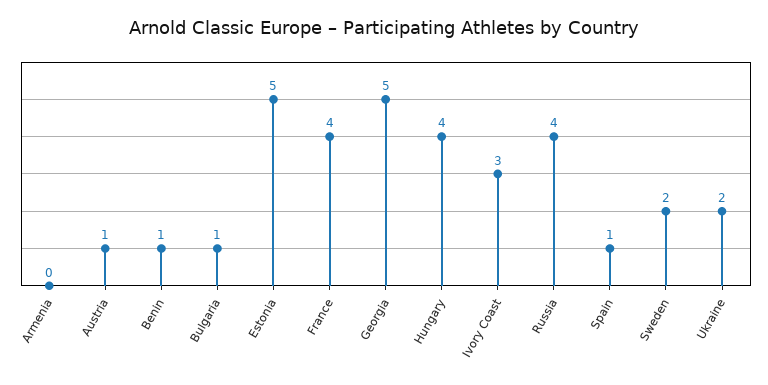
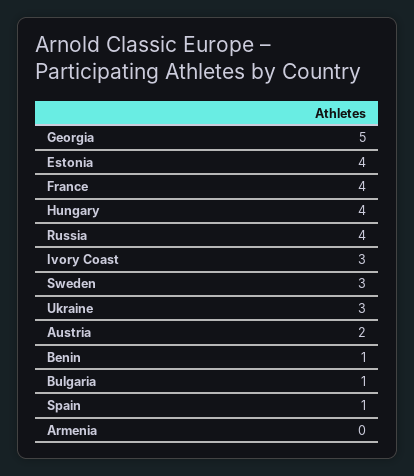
Austria: 1 -> 2
Estonia: 5 -> 4
Sweden: 2 -> 3
Ukraine: 2 -> 3

